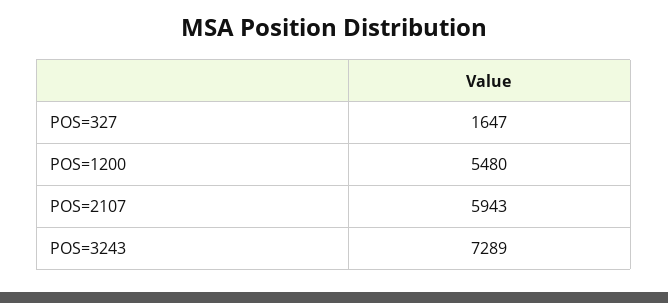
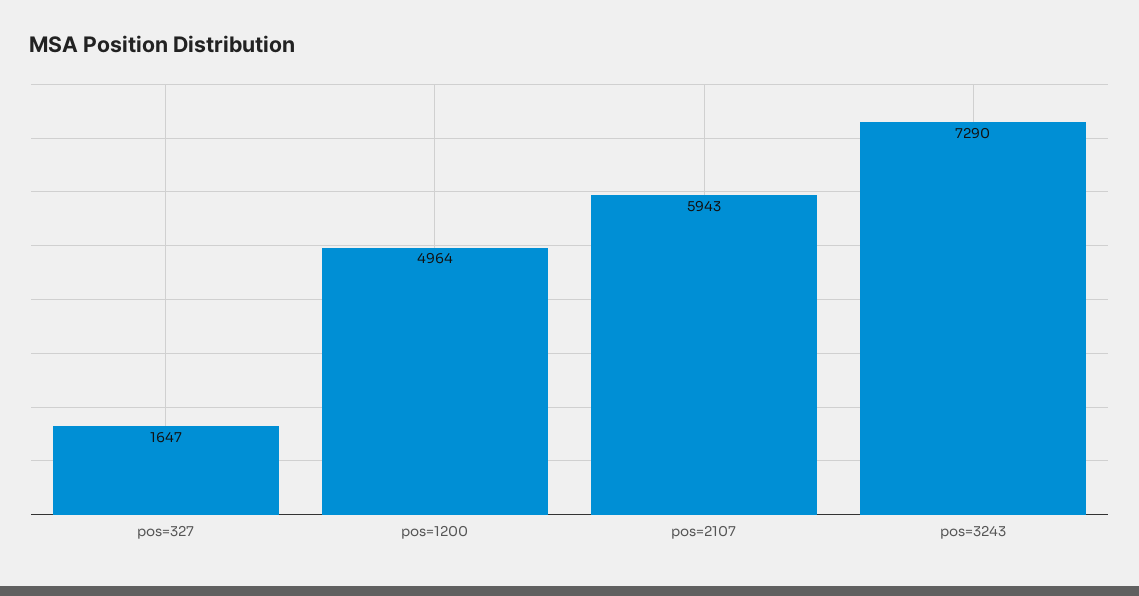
POS=1200: 5480 -> 4964
POS=3243: 7289 -> 7290

